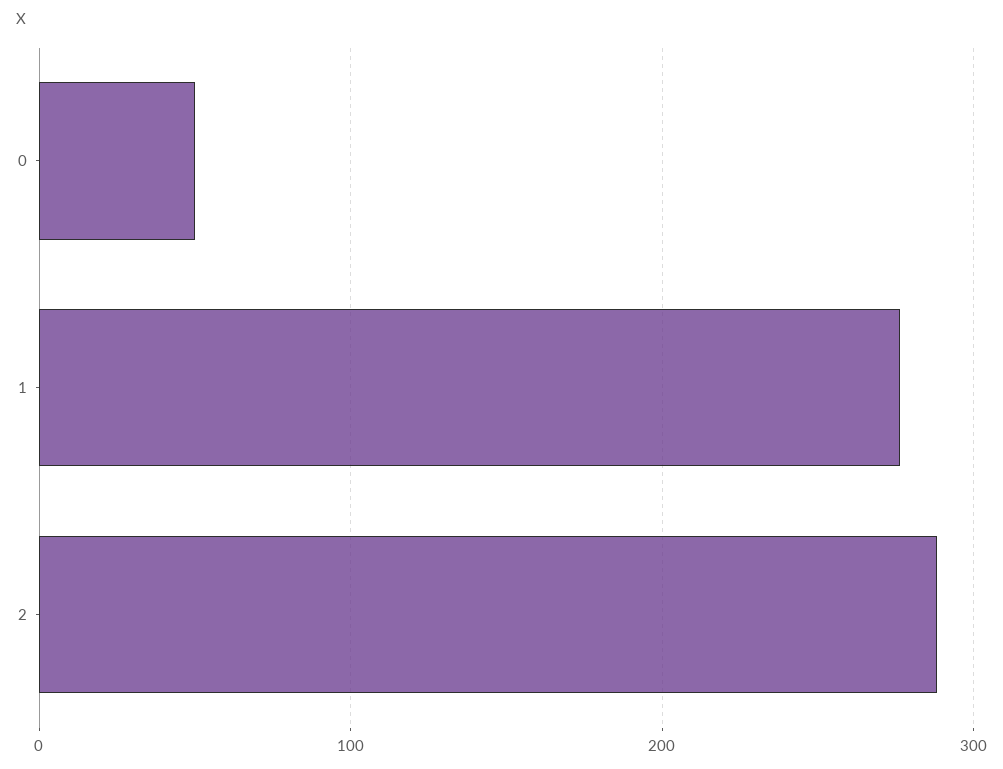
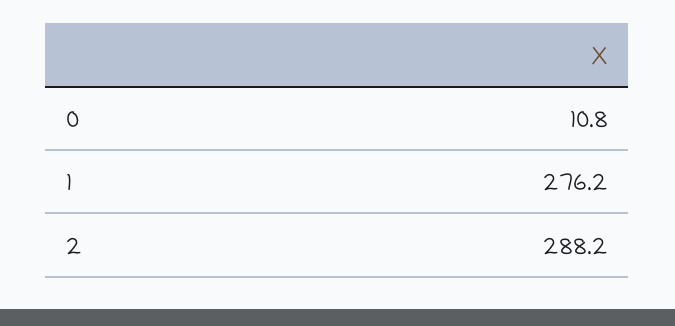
0: 50 -> 10.8

